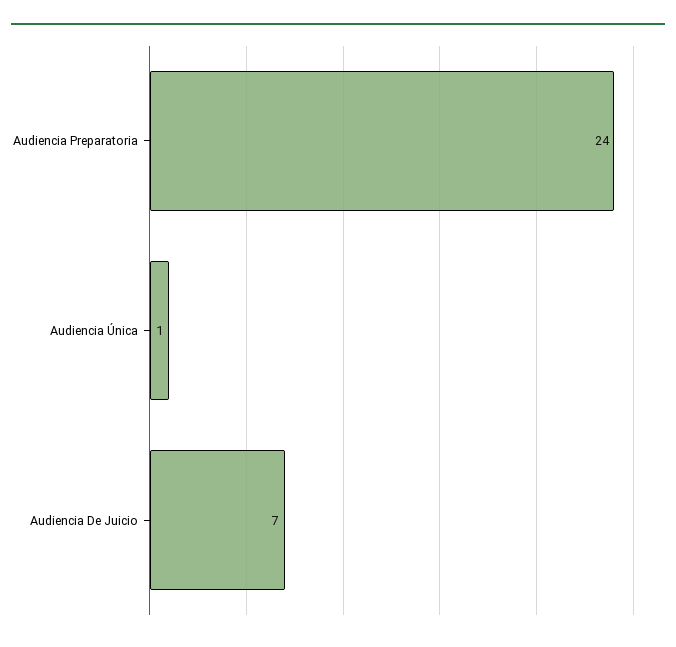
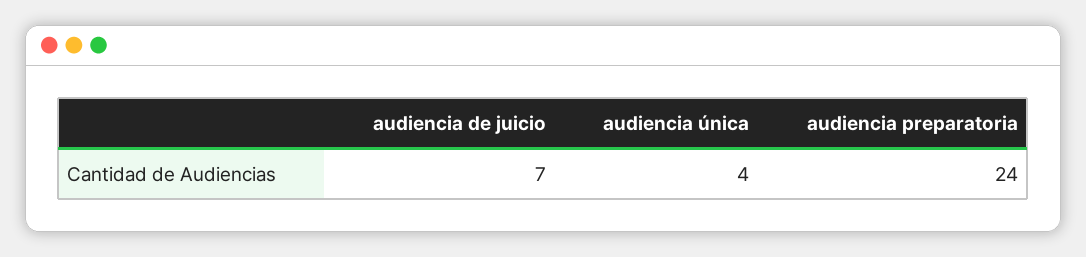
Audiencia Única: 1 -> 4

